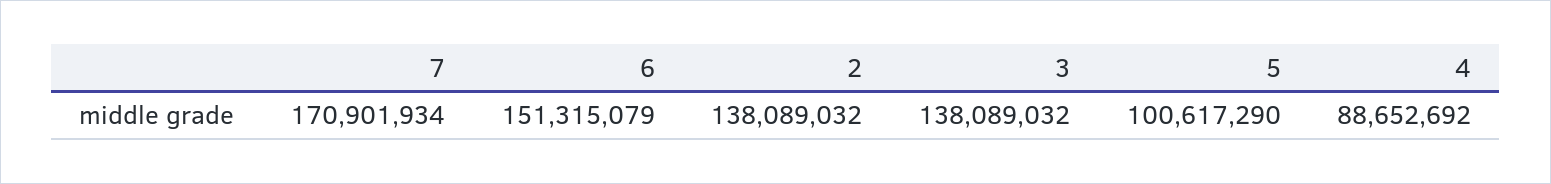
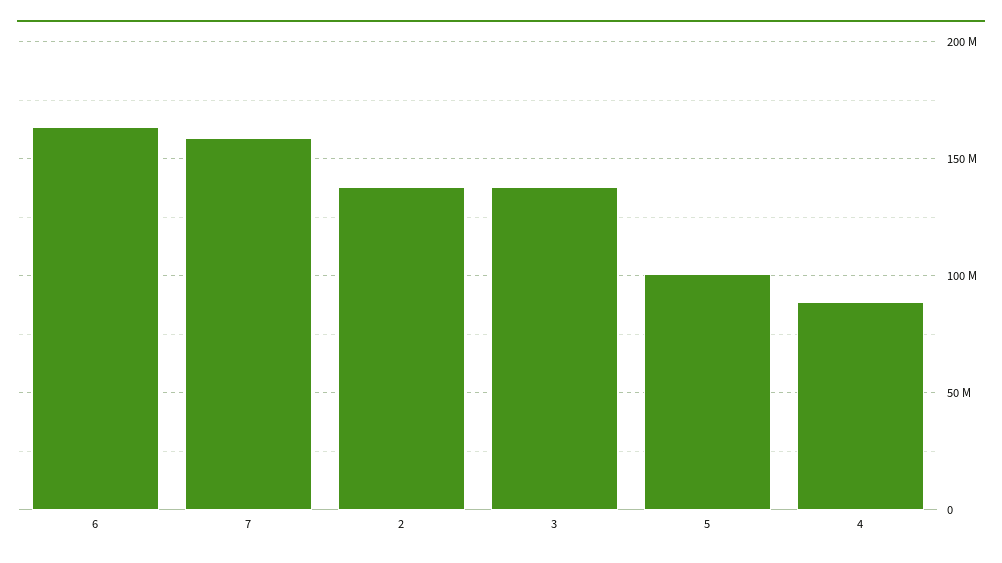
7: 170901934 -> 160000000
6: 151315079 -> 165000000

